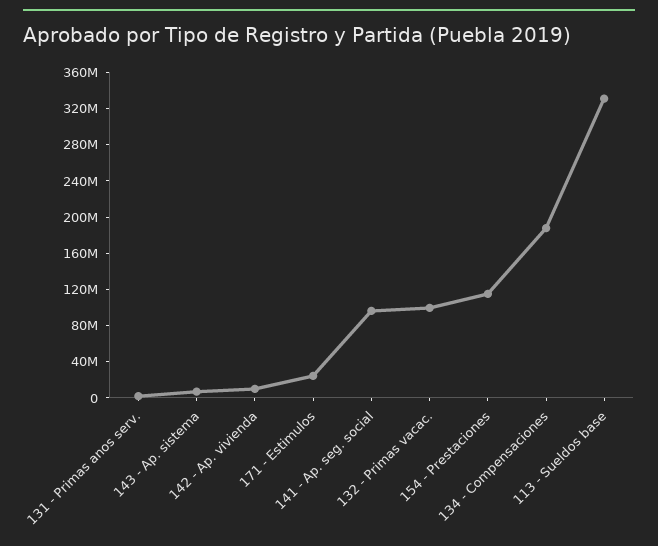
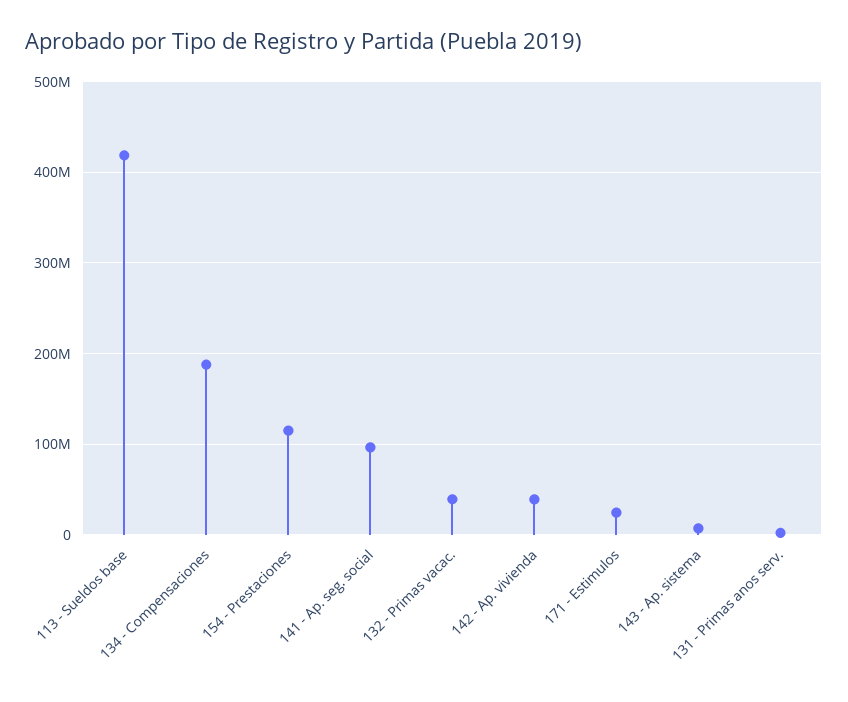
142 - Ap. vivienda: 10000000 -> 40000000
132 - Primas vacac.: 100000000 -> 40000000
113 - Sueldos base: 330000000 -> 420000000

